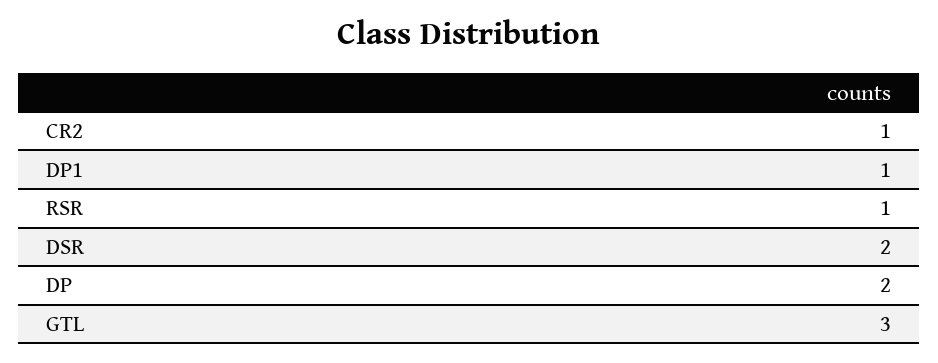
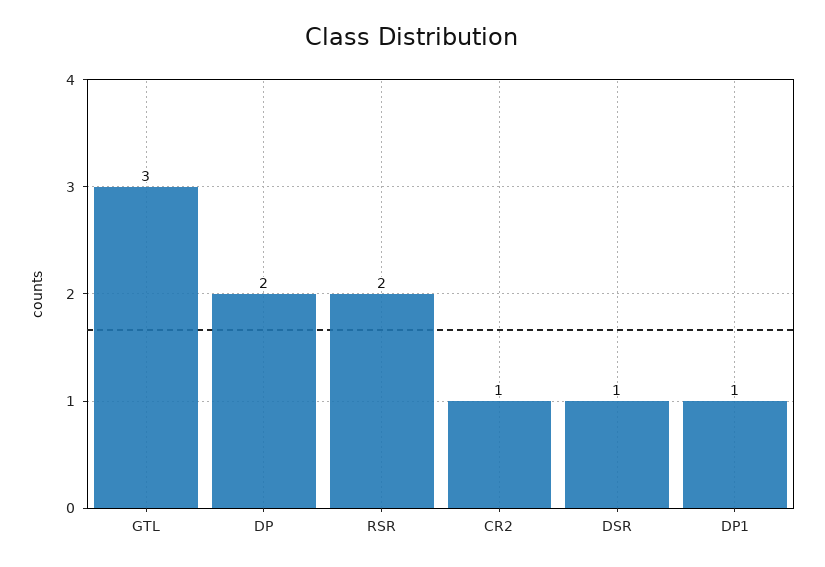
RSR: 1 -> 2
DSR: 2 -> 1

